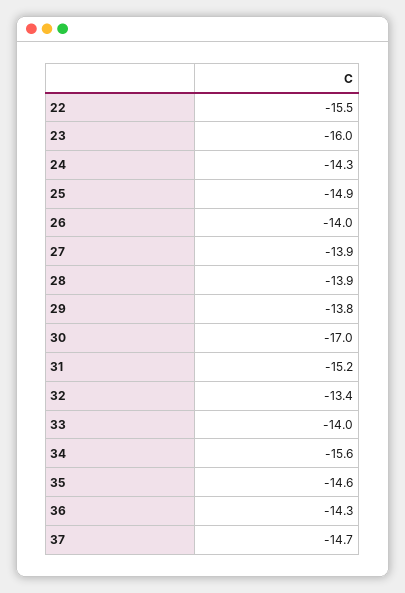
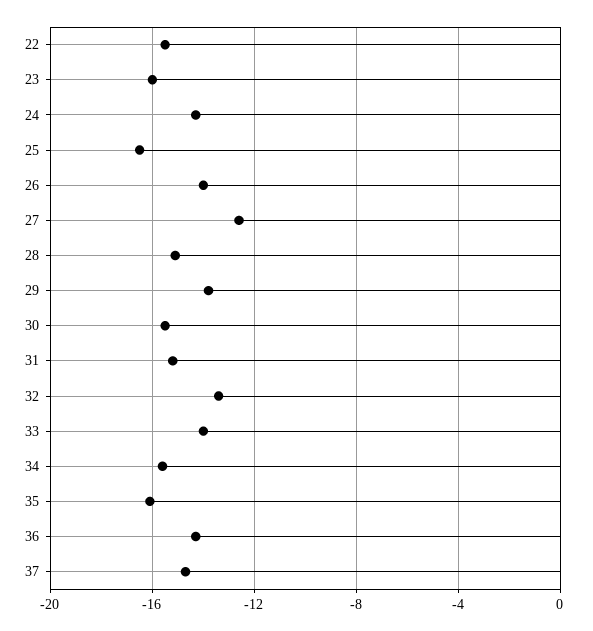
25: -14.9 -> -16.5
27: -13.9 -> -12.5
28: -13.9 -> -15
30: -17 -> -15.5
35: -14.6 -> -16

